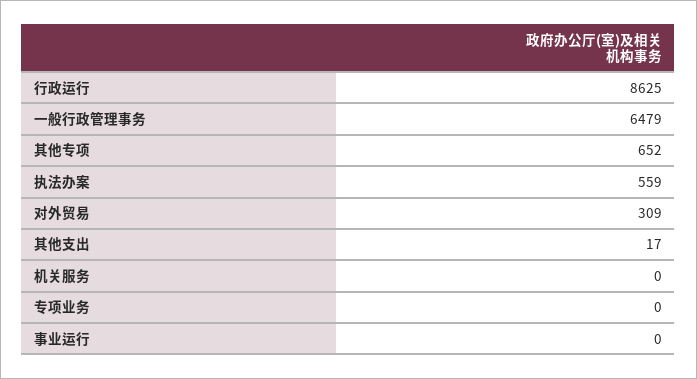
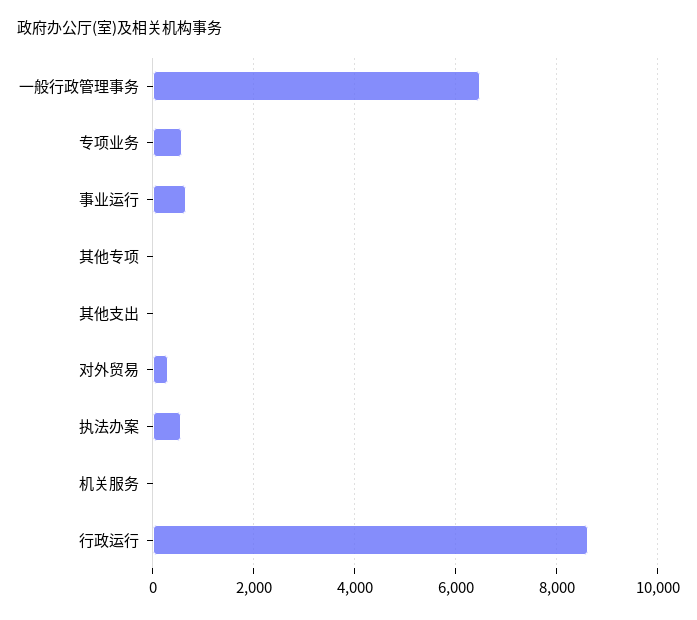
其他专项: 652 -> 0
专项业务: 0 -> 600
事业运行: 0 -> 600

